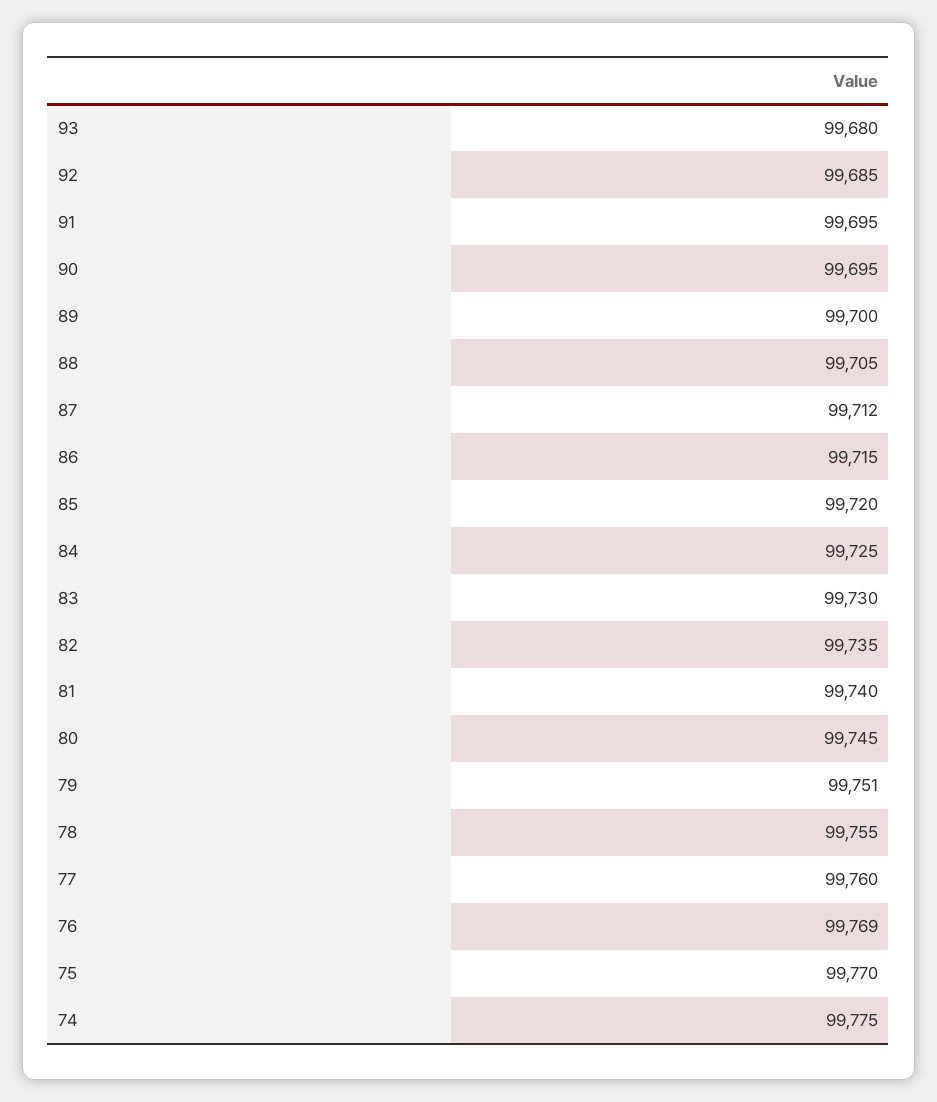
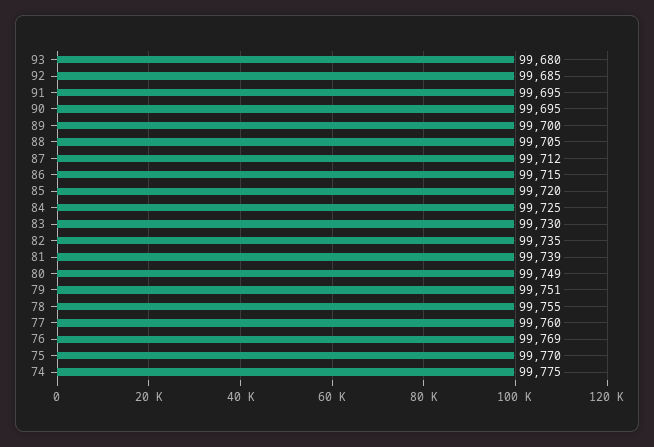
81: 99740 -> 99739
80: 99745 -> 99749

